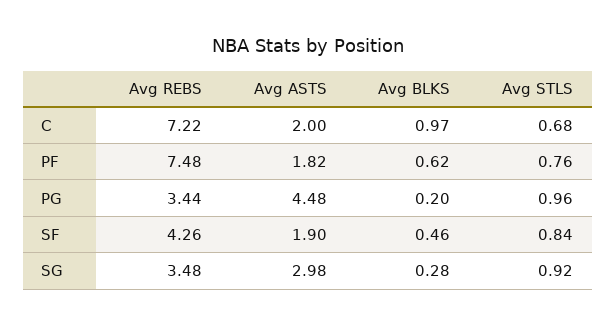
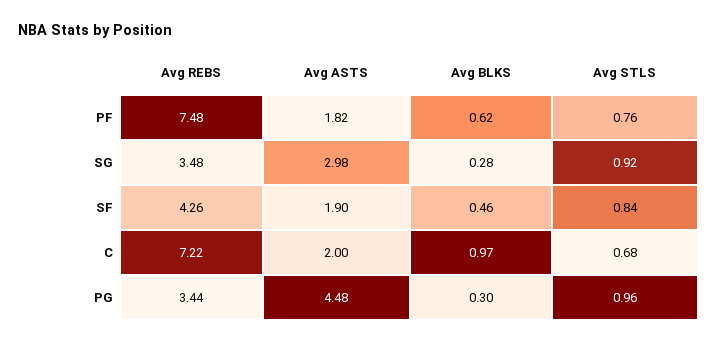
Avg BLKS, PG: 0.2 -> 0.3

